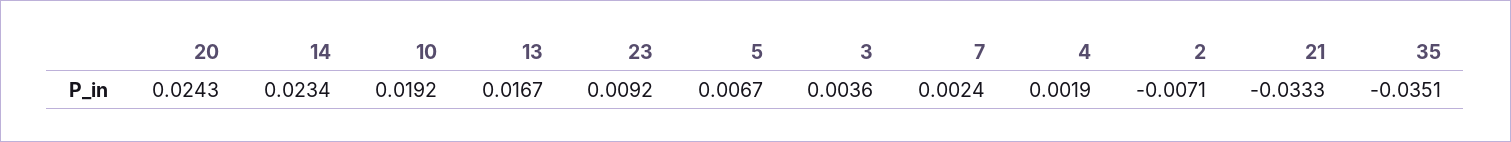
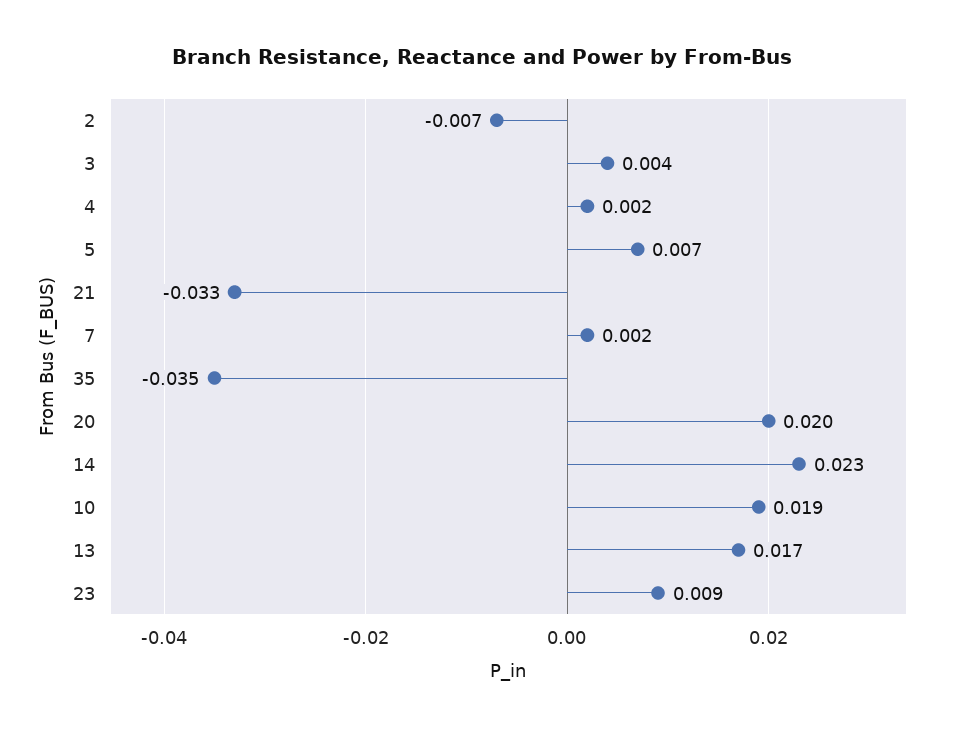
20: 0.0243 -> 0.02

